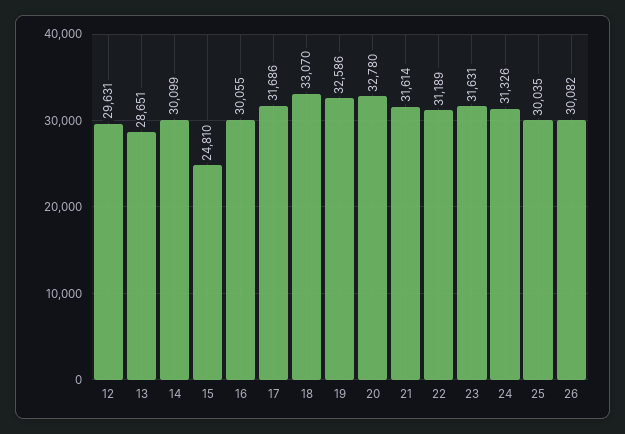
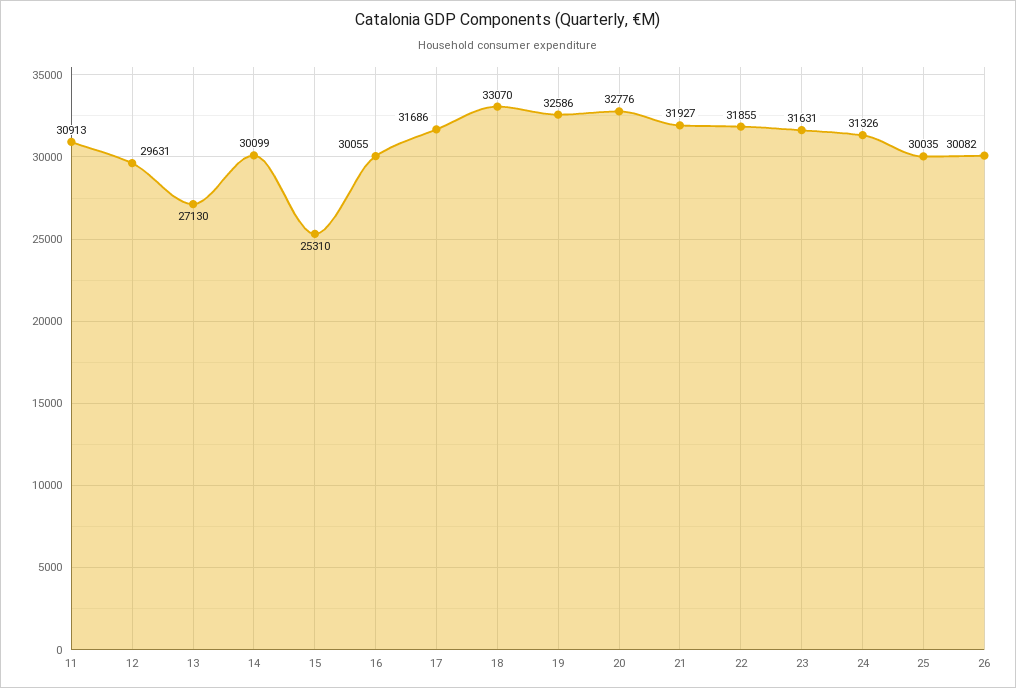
13: 28651 -> 27130
15: 24810 -> 25310
20: 32780 -> 32776
21: 31614 -> 31927
22: 31189 -> 31855
11: none -> 30913

